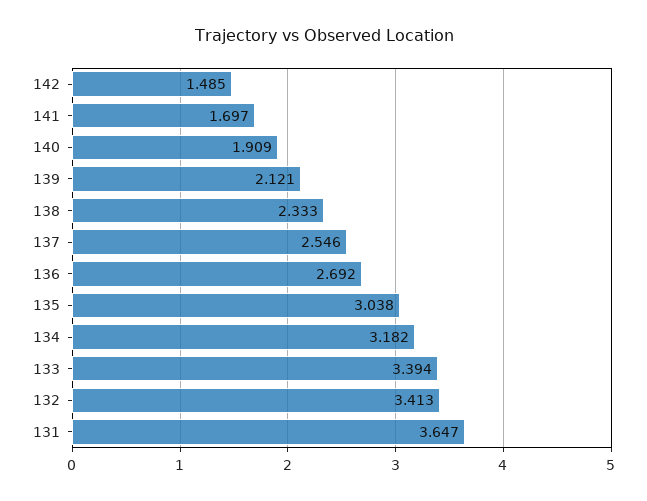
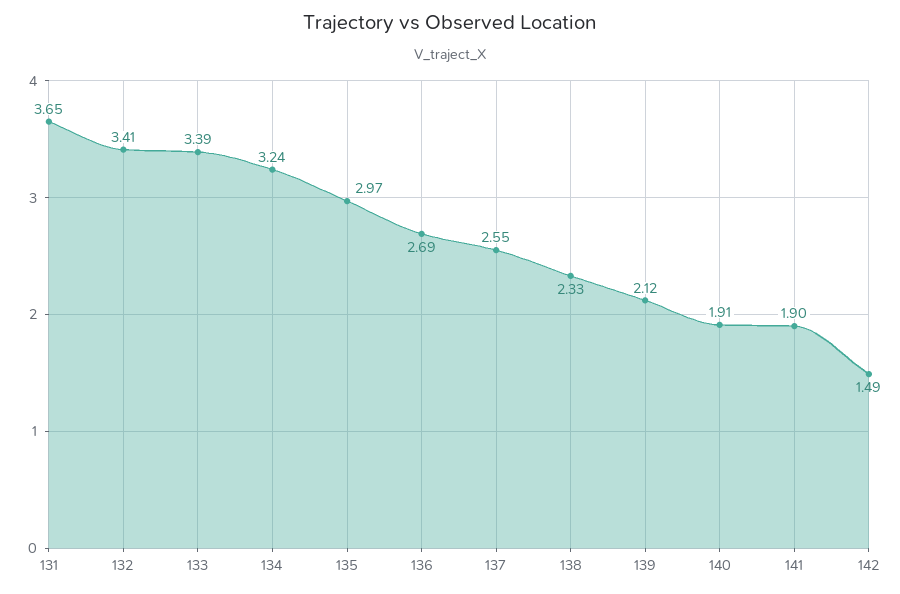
141: 1.697 -> 1.9
135: 3.038 -> 2.97
134: 3.182 -> 3.24

